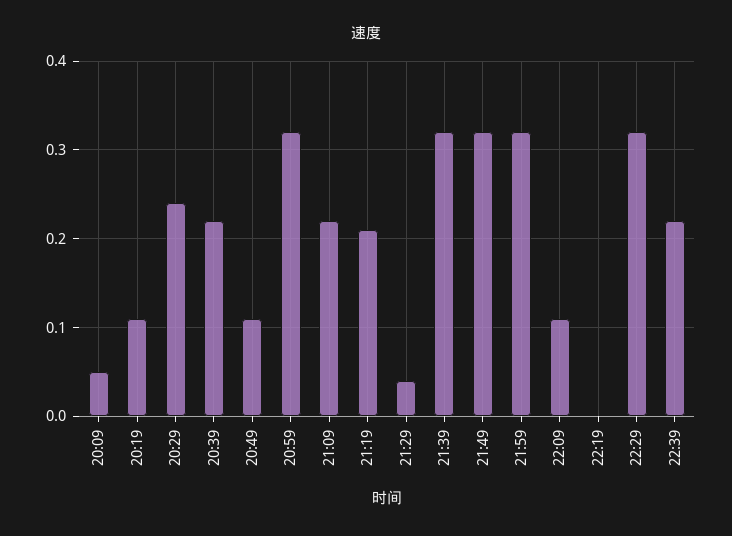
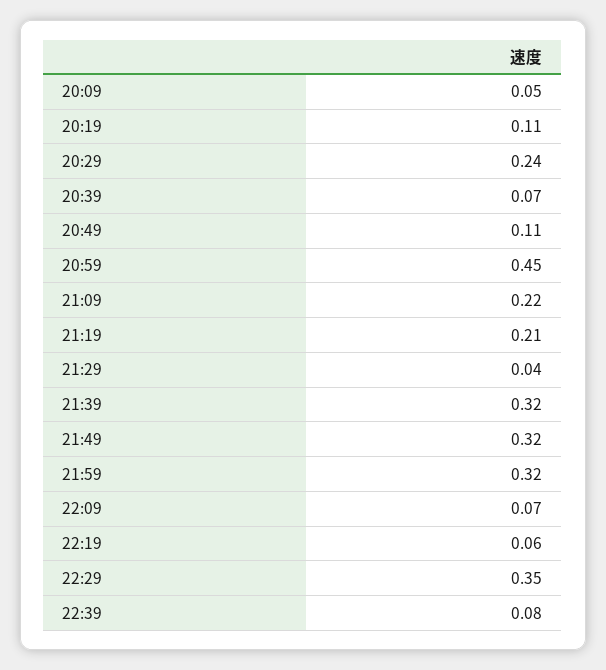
20:39: 0.22 -> 0.07
20:59: 0.32 -> 0.45
22:09: 0.11 -> 0.07
22:19: 0 -> 0.06
22:29: 0.32 -> 0.35
22:39: 0.22 -> 0.08

